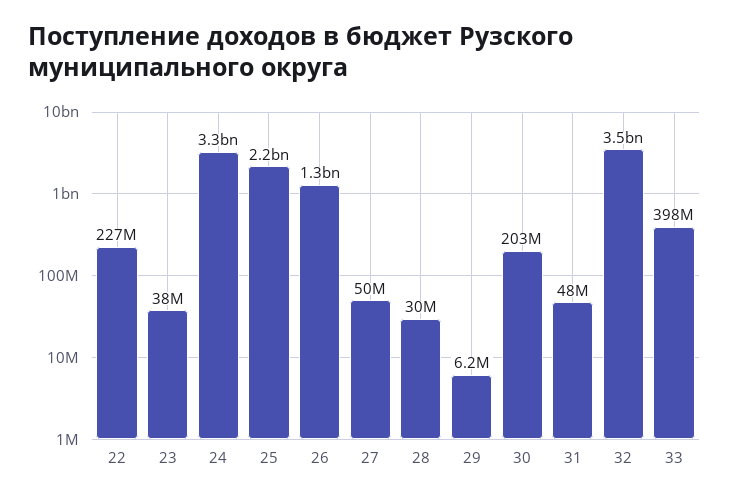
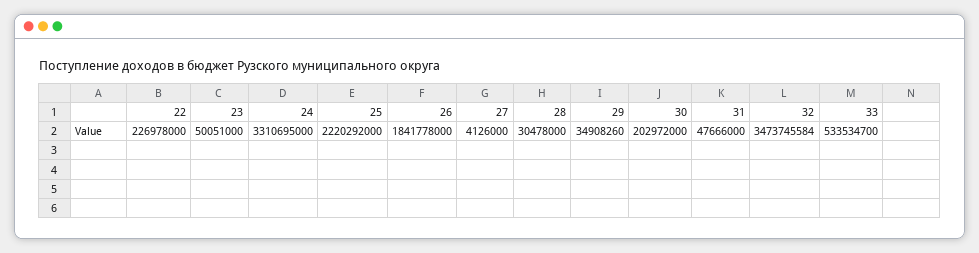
23: 38000000 -> 50051000
26: 1300000000 -> 1841778000
27: 50000000 -> 4126000
29: 6200000 -> 34908260
33: 398000000 -> 533534700

